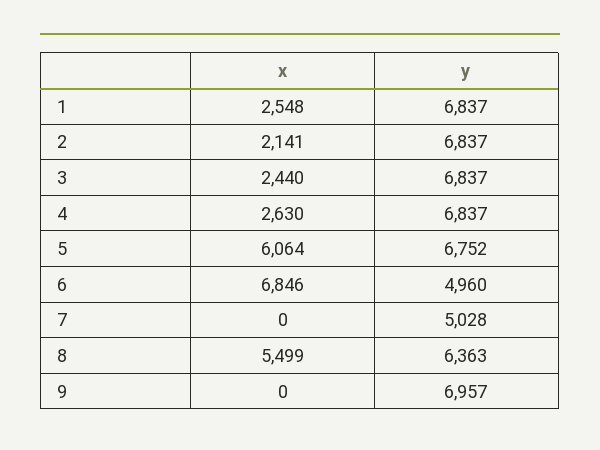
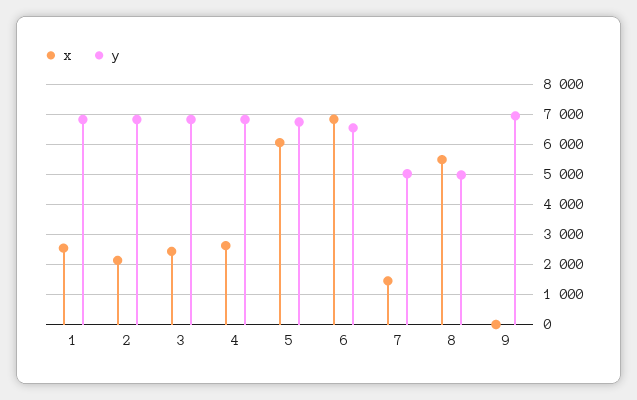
y, 6: 4960 -> 6500
x, 7: 0 -> 1500
y, 8: 6363 -> 5000

